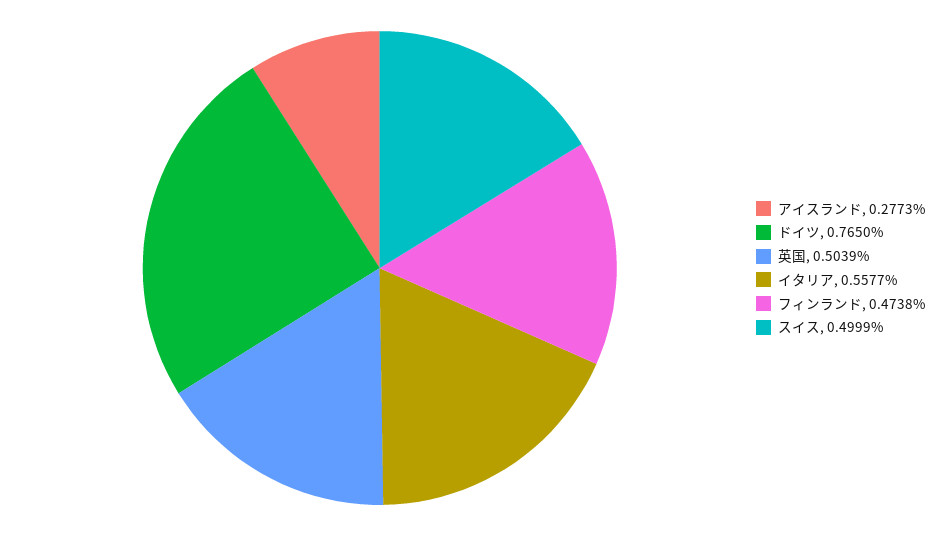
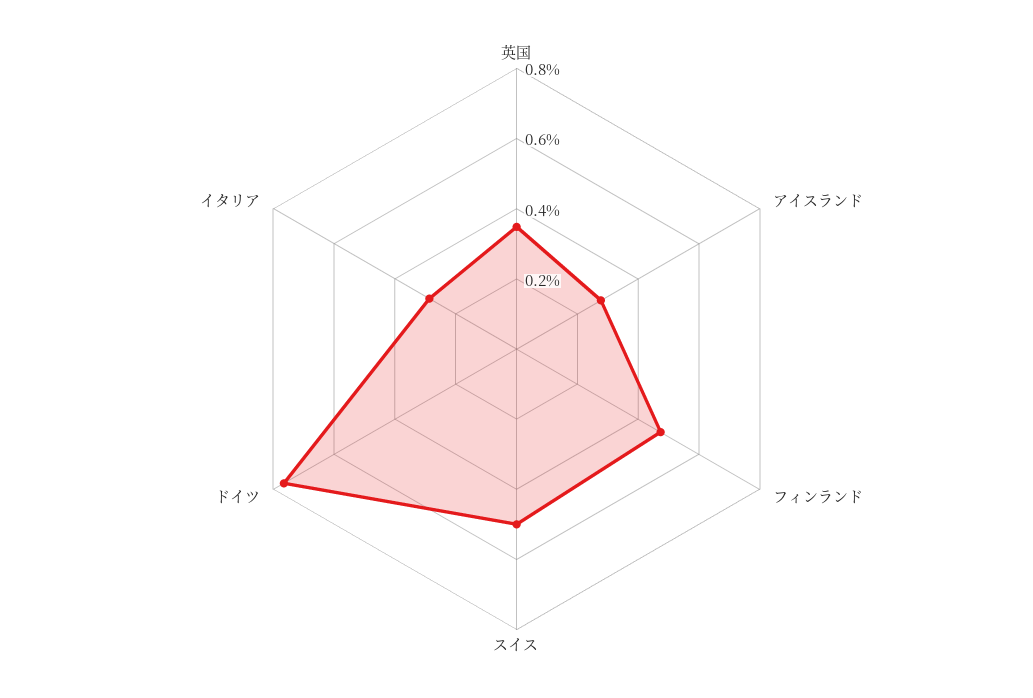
英国: 0.5039 -> 0.35
イタリア: 0.5577 -> 0.3

